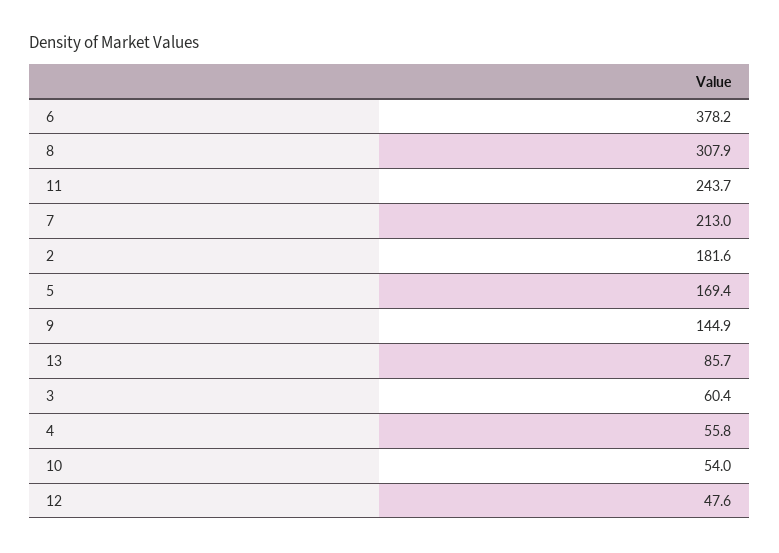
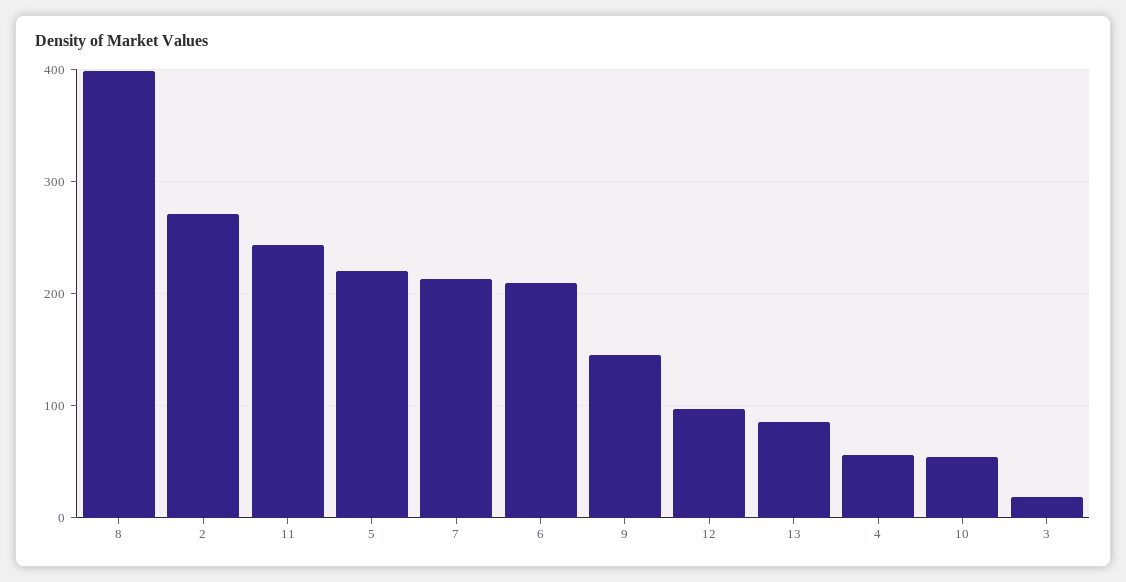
6: 378.2 -> 210
8: 307.9 -> 400
2: 181.6 -> 270
5: 169.4 -> 220
3: 60.4 -> 20
12: 47.6 -> 100

